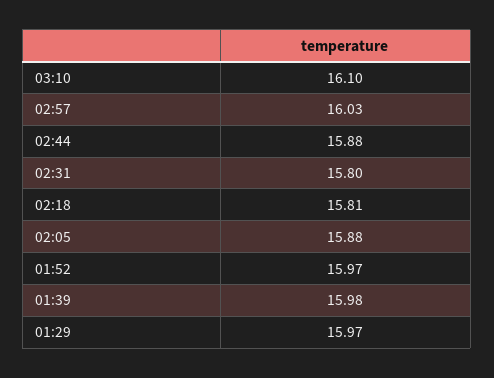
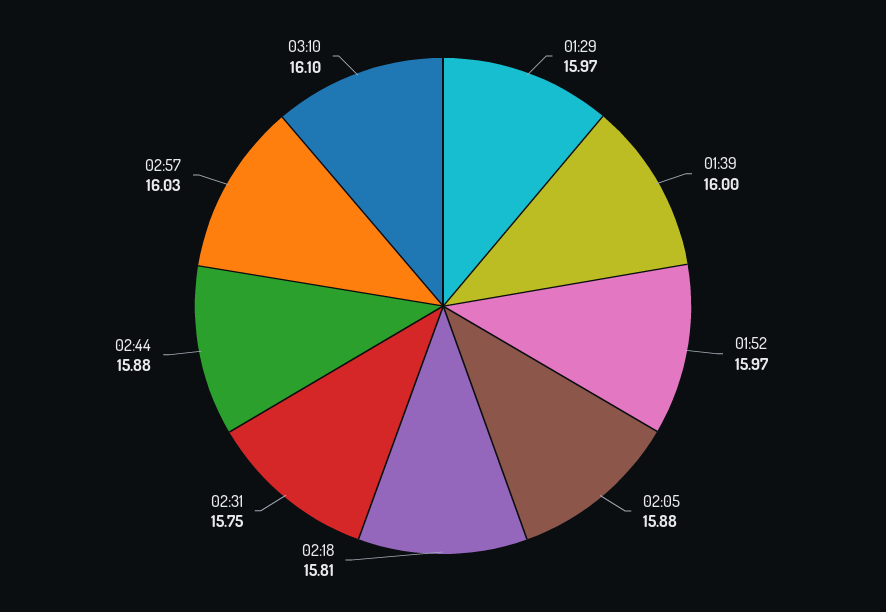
02:31: 15.8 -> 15.75
01:39: 15.98 -> 16

